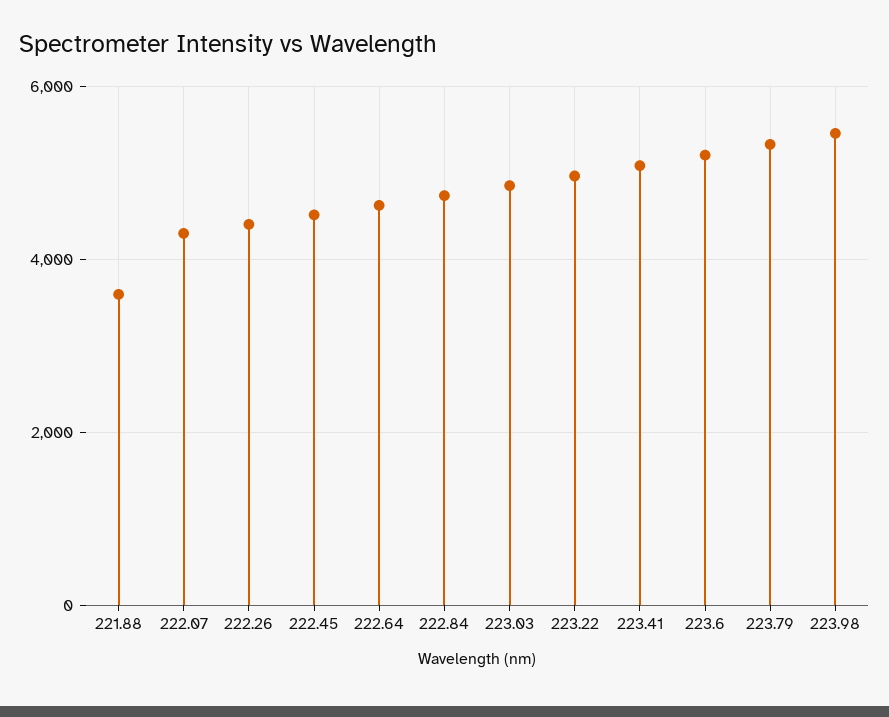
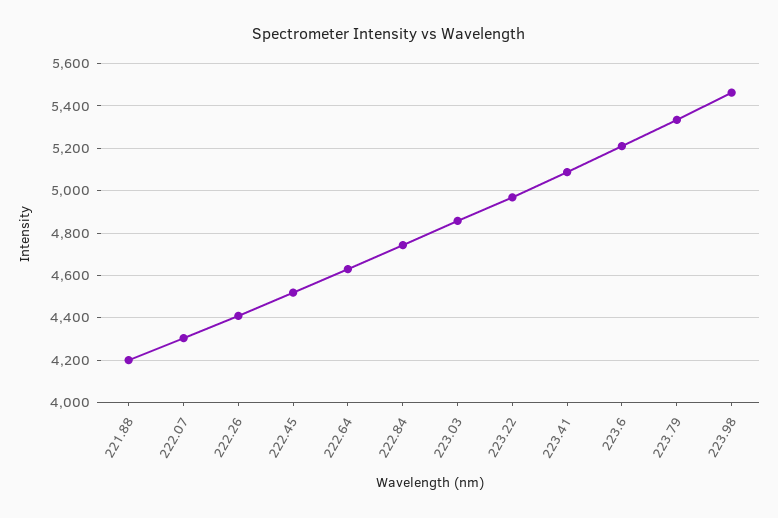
221.88: 3600 -> 4200

